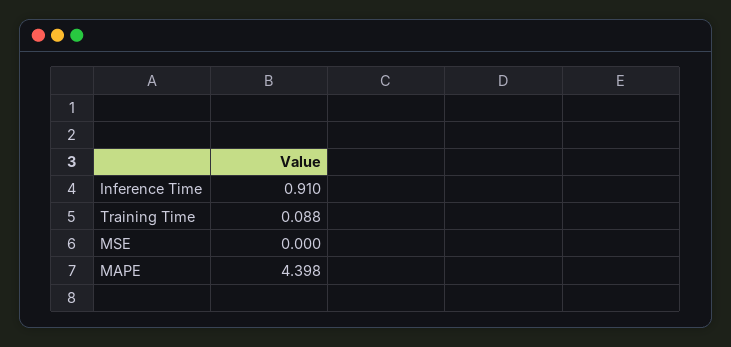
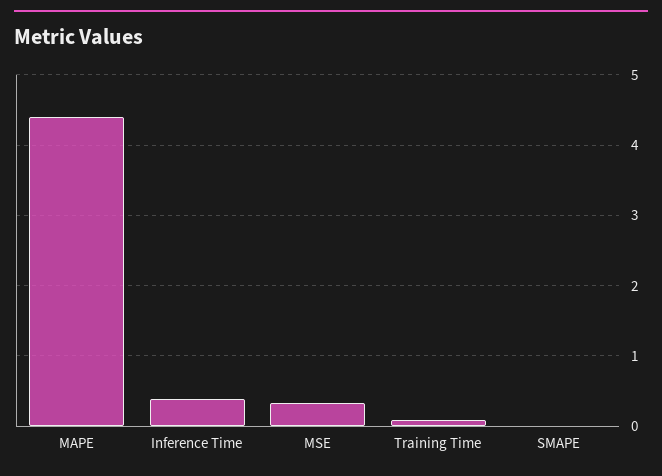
Inference Time: 0.91 -> 0.4
MSE: 0 -> 0.3
SMAPE: none -> 0

